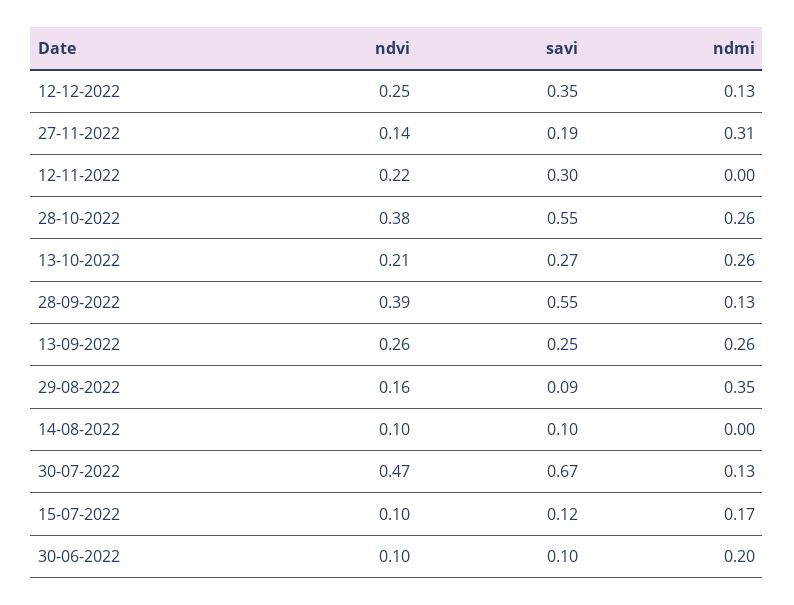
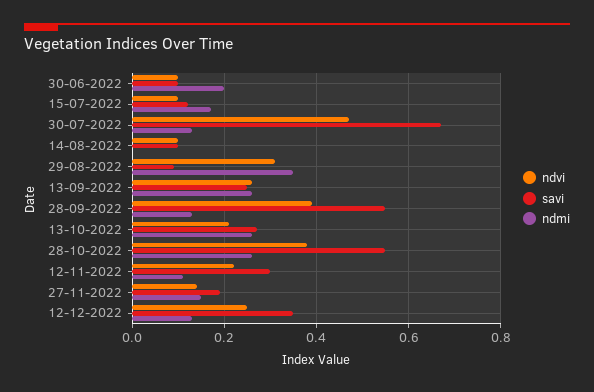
ndmi, 27-11-2022: 0.31 -> 0.15
ndmi, 12-11-2022: 0 -> 0.1
ndvi, 29-08-2022: 0.16 -> 0.3

